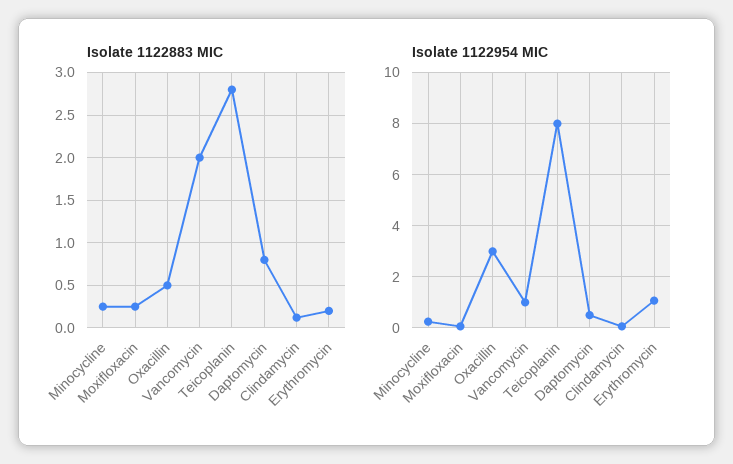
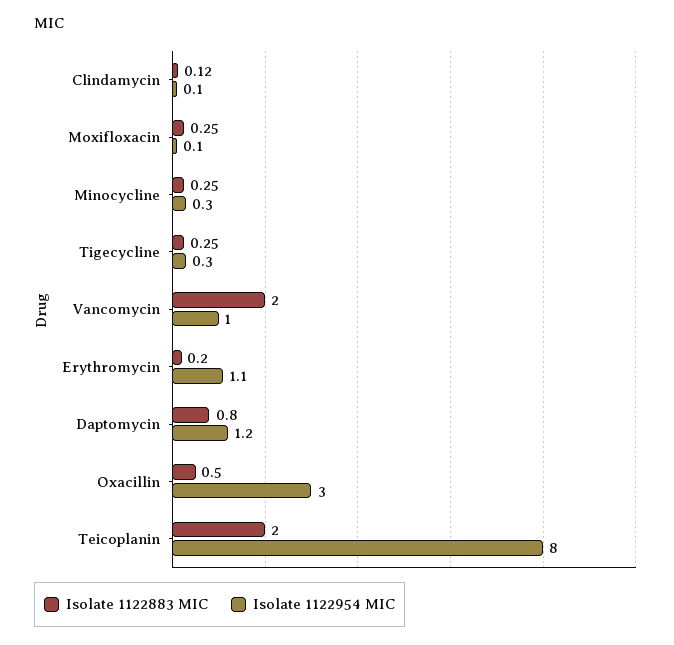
Isolate 1122883 MIC, Teicoplanin: 2.8 -> 2
Isolate 1122954 MIC, Daptomycin: 0.5 -> 1.2
Isolate 1122883 MIC, Tigecycline: none -> 0.25
Isolate 1122954 MIC, Tigecycline: none -> 0.3

